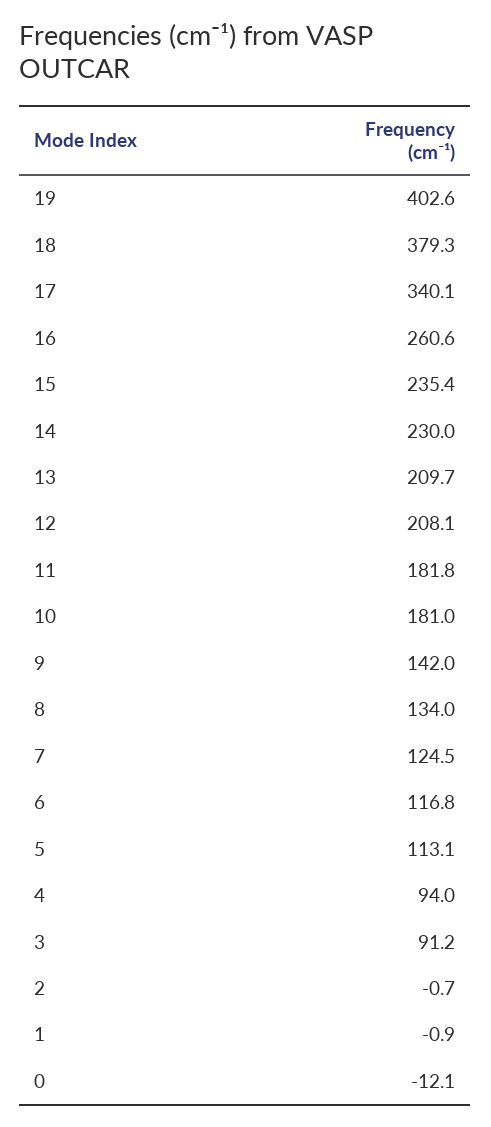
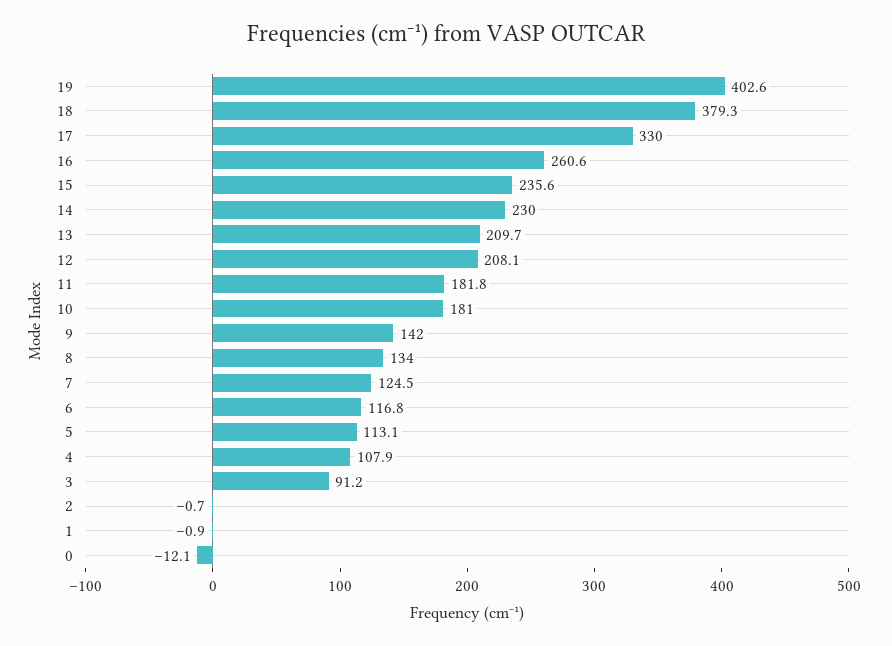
17: 340.1 -> 330
15: 235.4 -> 235.6
4: 94 -> 107.9

